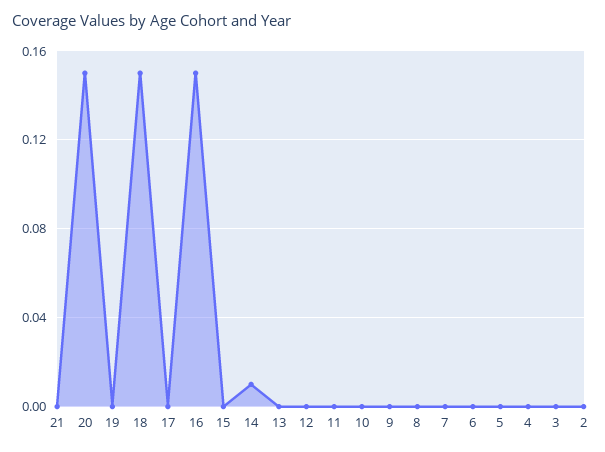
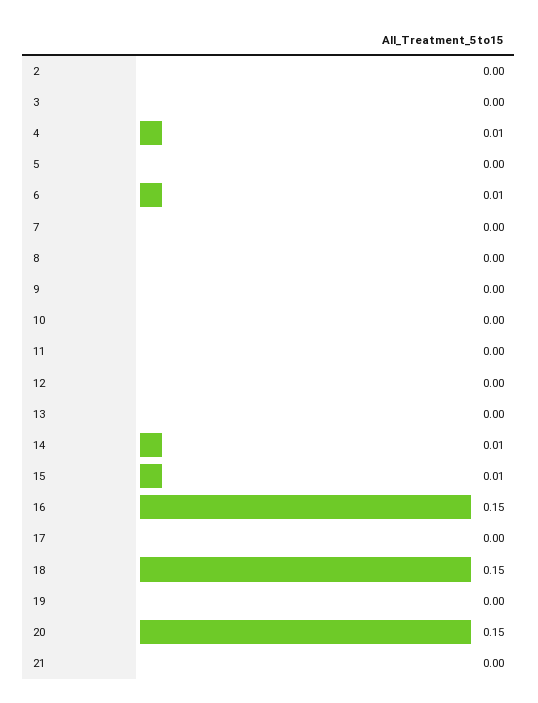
15: 0 -> 0.01
6: 0 -> 0.01
4: 0 -> 0.01

